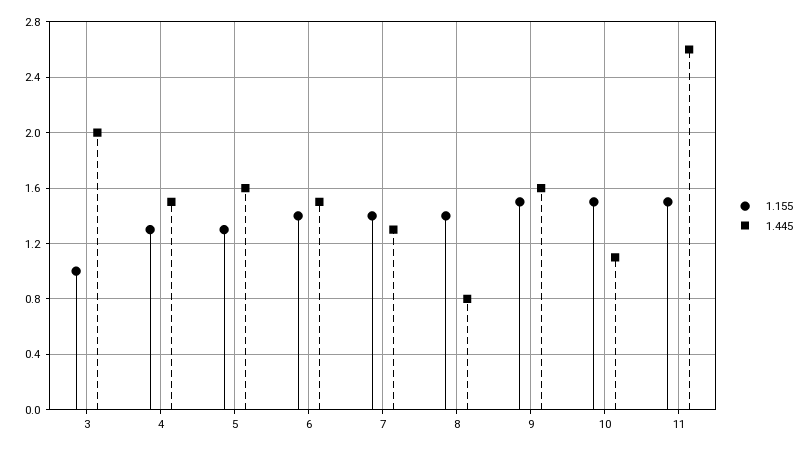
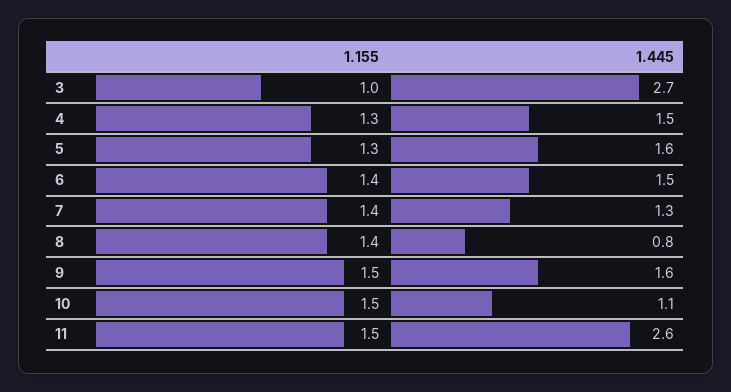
1.445, 3: 2 -> 2.7

